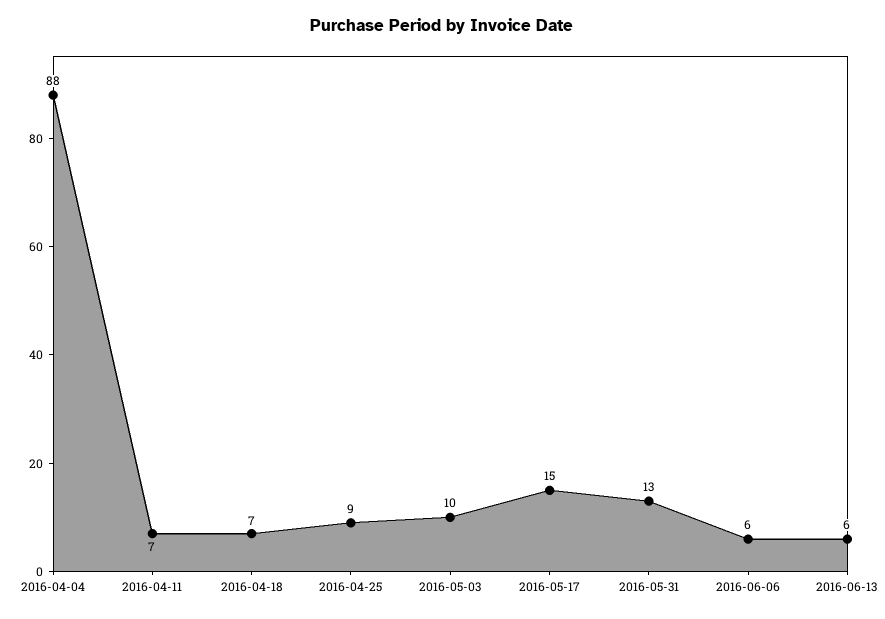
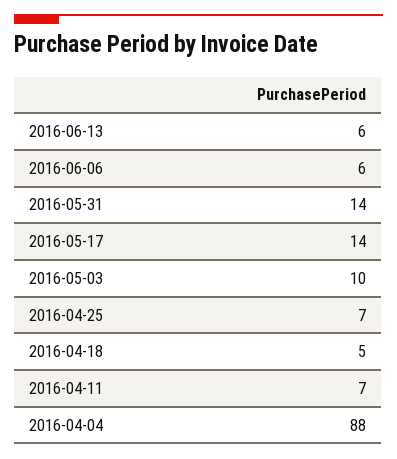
2016-04-18: 7 -> 5
2016-04-25: 9 -> 7
2016-05-17: 15 -> 14
2016-05-31: 13 -> 14

